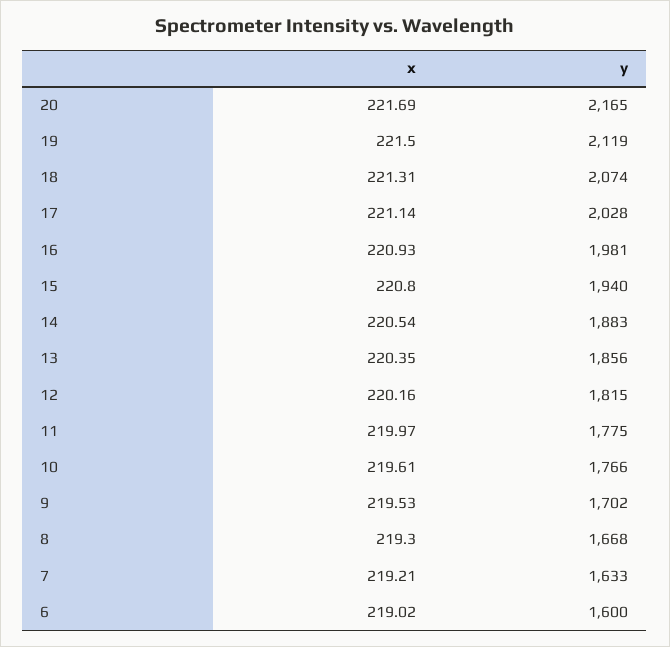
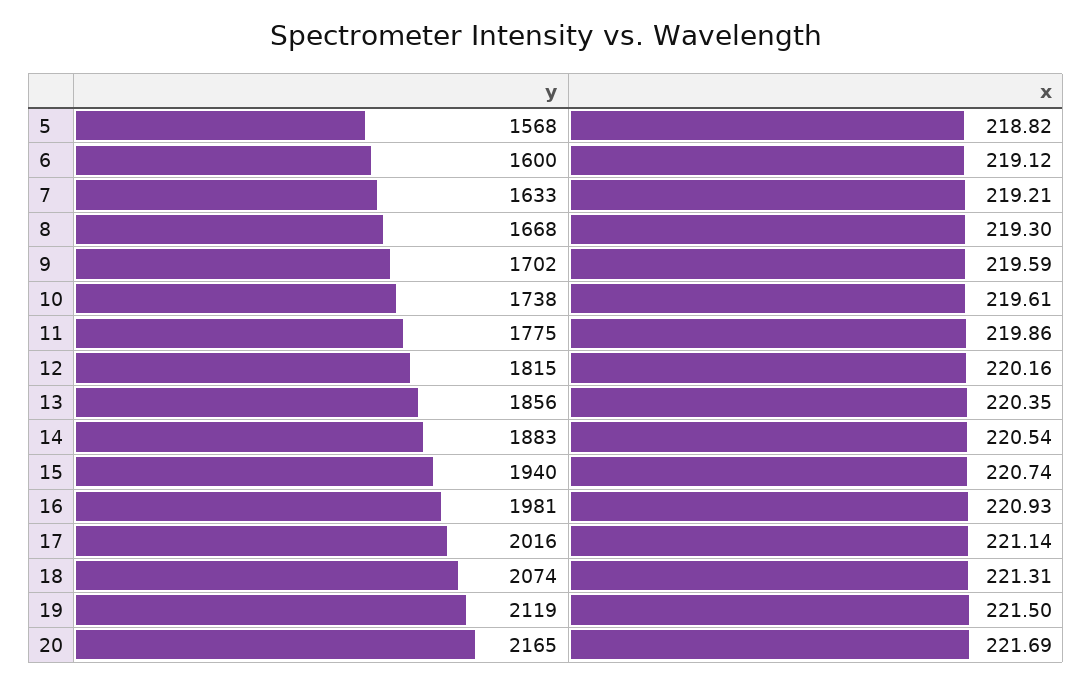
y, 17: 2028 -> 2016
x, 15: 220.8 -> 220.74
x, 11: 219.97 -> 219.86
y, 10: 1766 -> 1738
x, 9: 219.53 -> 219.59
x, 6: 219.02 -> 219.12
y, 5: none -> 1568
x, 5: none -> 218.82

